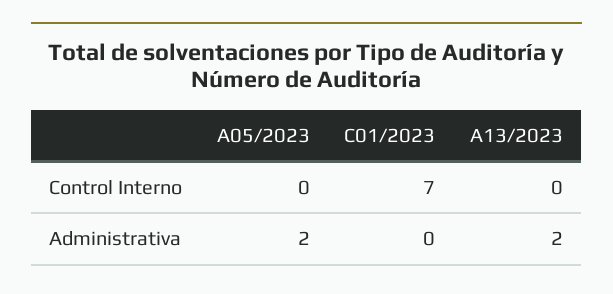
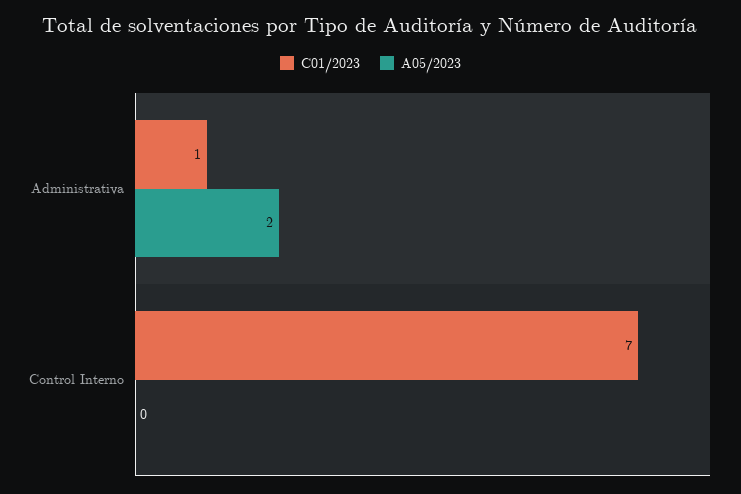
A13/2023, Control Interno: 0 -> none
C01/2023, Administrativa: 0 -> 1
A13/2023, Administrativa: 2 -> none

